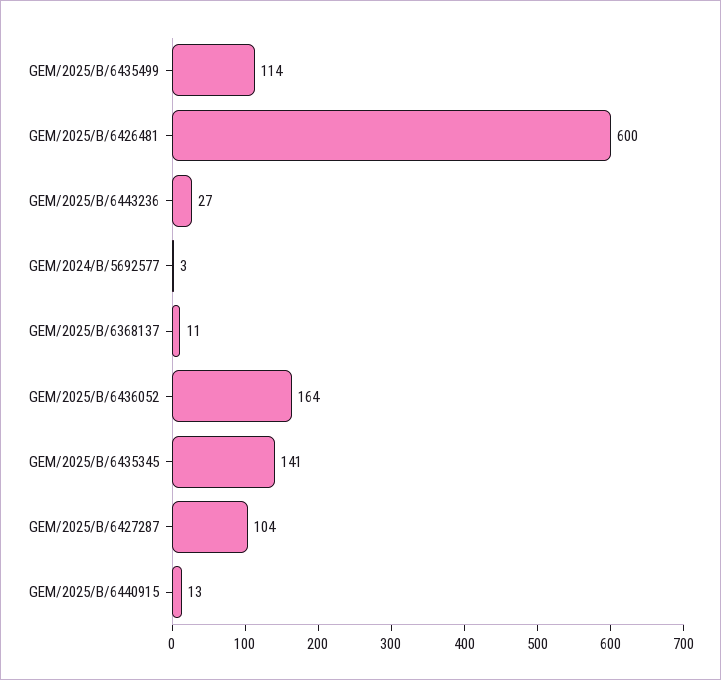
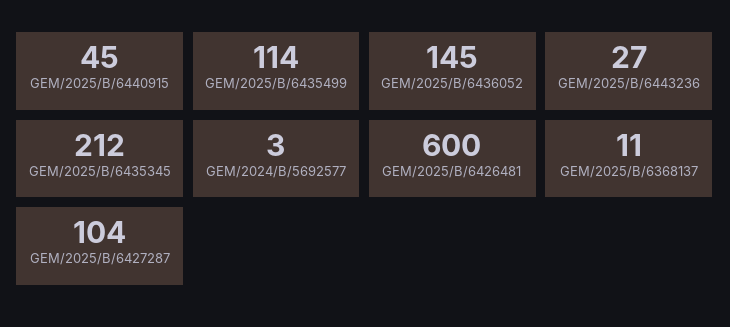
GEM/2025/B/6436052: 164 -> 145
GEM/2025/B/6435345: 141 -> 212
GEM/2025/B/6440915: 13 -> 45

